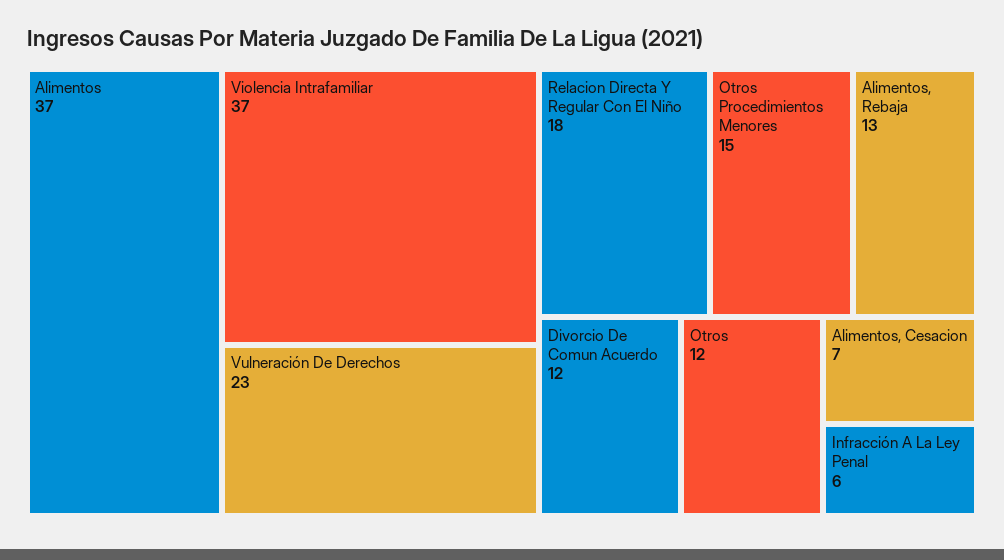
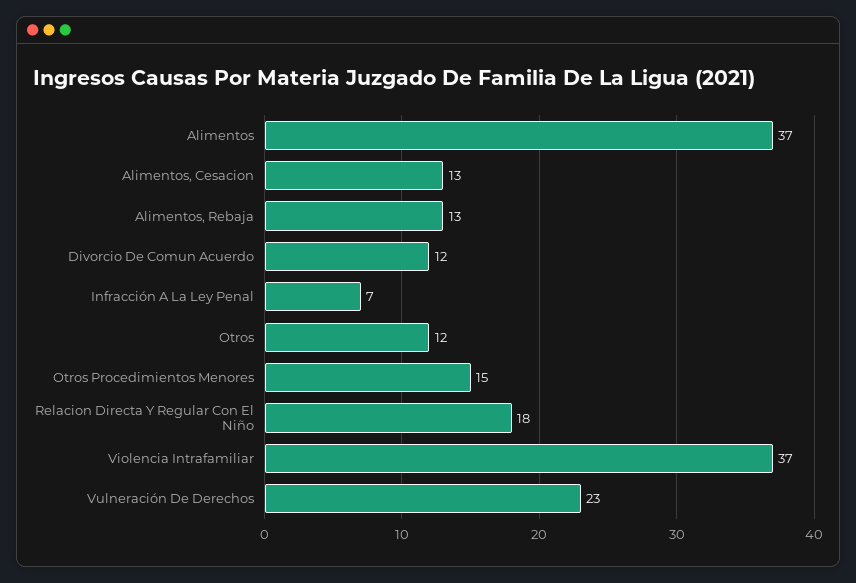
Alimentos, Cesacion: 7 -> 13
Infracción A La Ley Penal: 6 -> 7

